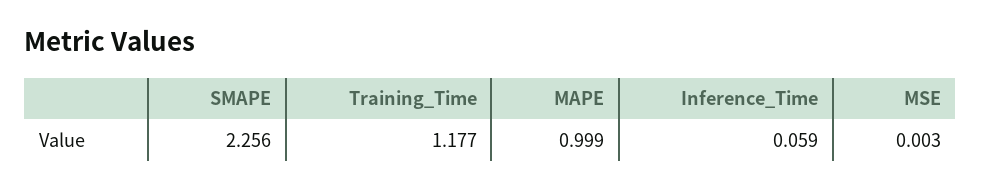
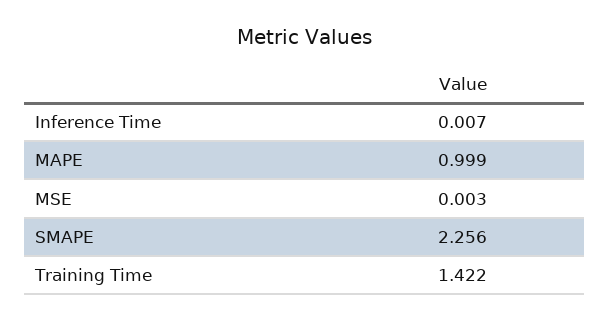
Training_Time: 1.177 -> 1.422
Inference_Time: 0.059 -> 0.007

